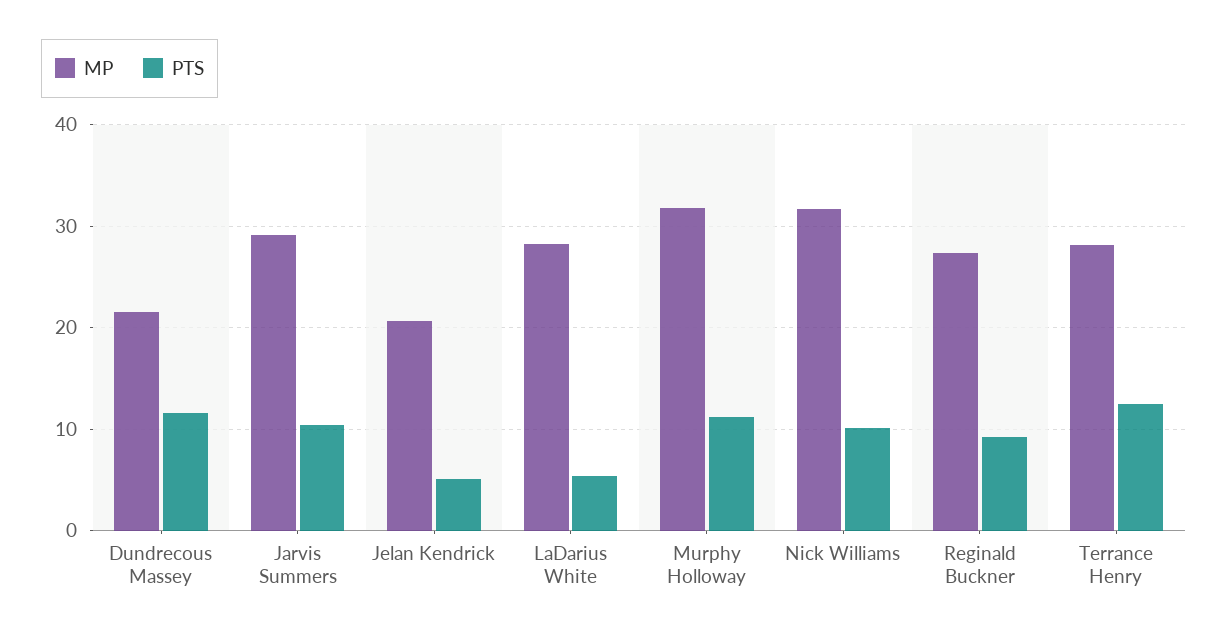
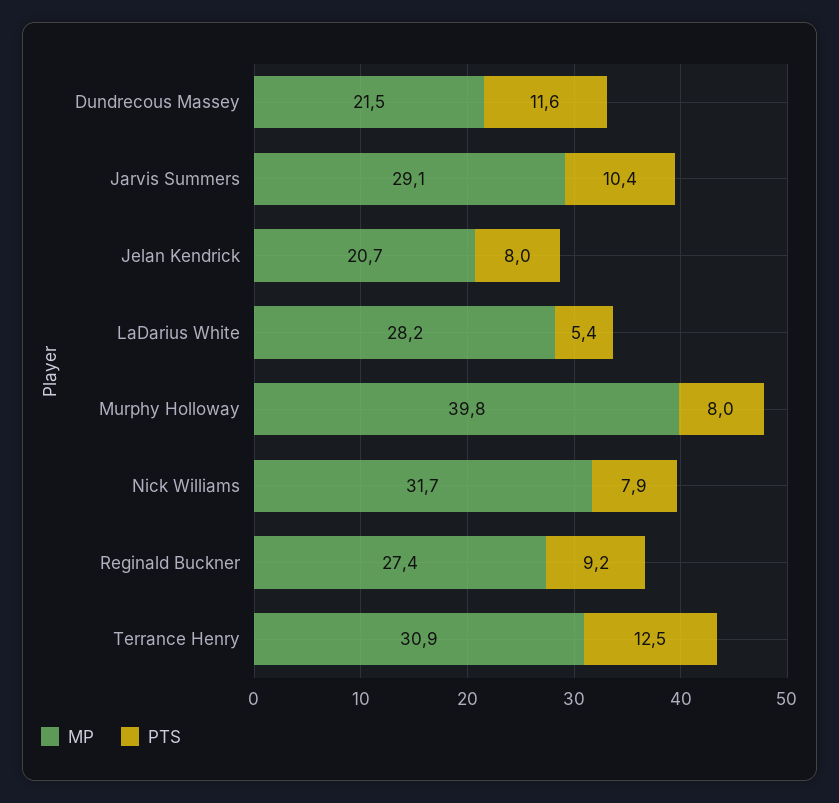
PTS, Jelan Kendrick: 5 -> 8
MP, Murphy Holloway: 32 -> 39.8
PTS, Murphy Holloway: 11 -> 8
PTS, Nick Williams: 10 -> 7.9
MP, Terrance Henry: 28 -> 30.9

